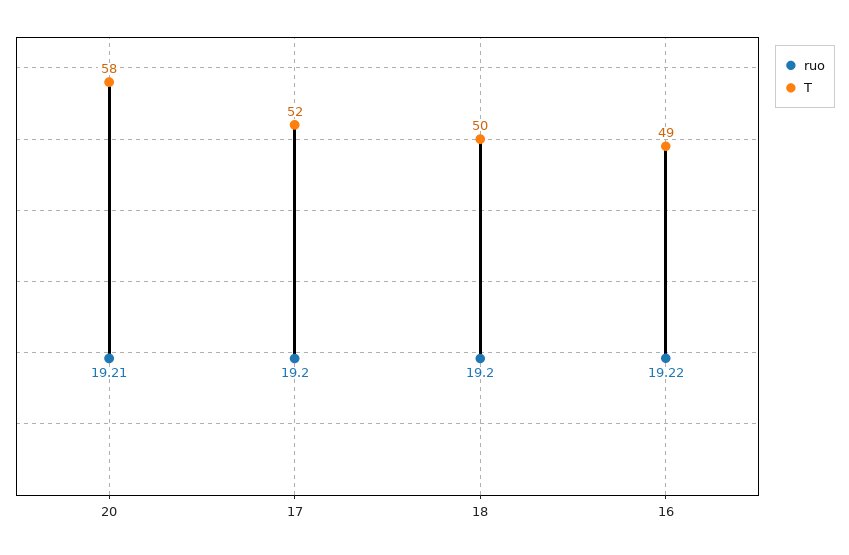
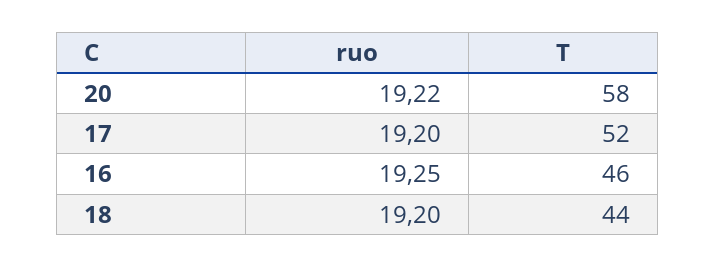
ruo, 20: 19.21 -> 19.22
T, 18: 50 -> 44
ruo, 16: 19.22 -> 19.25
T, 16: 49 -> 46

